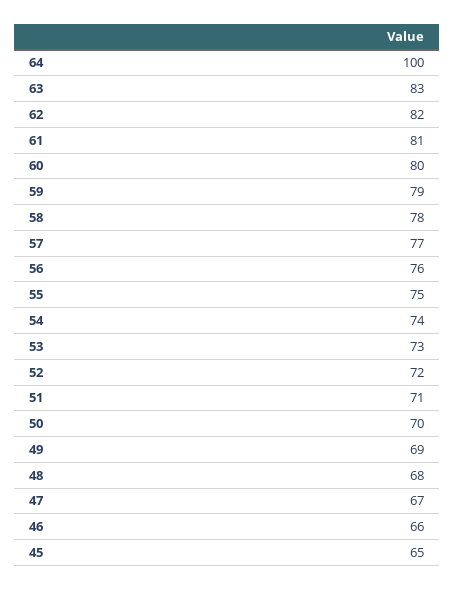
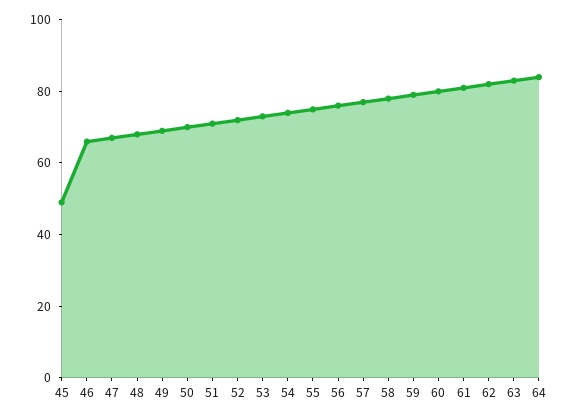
64: 100 -> 85
45: 65 -> 50

